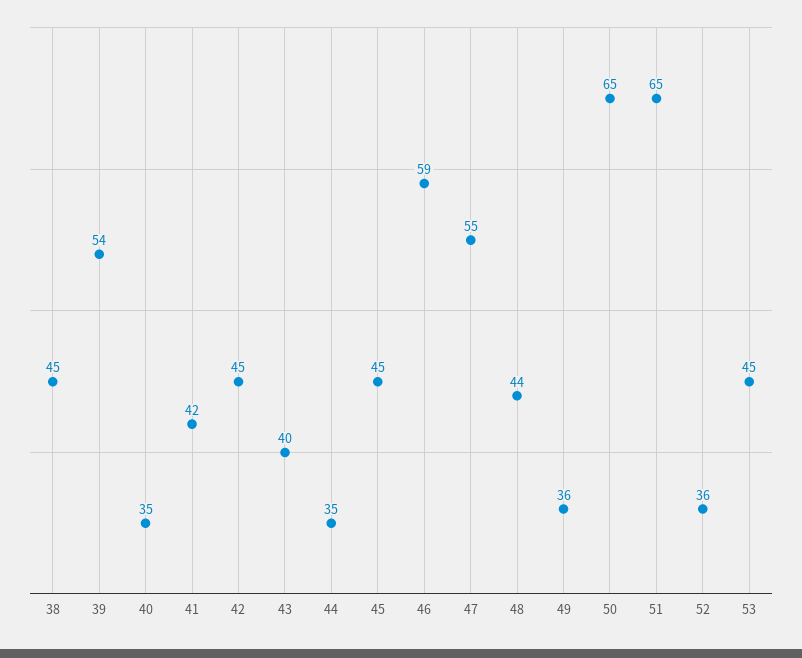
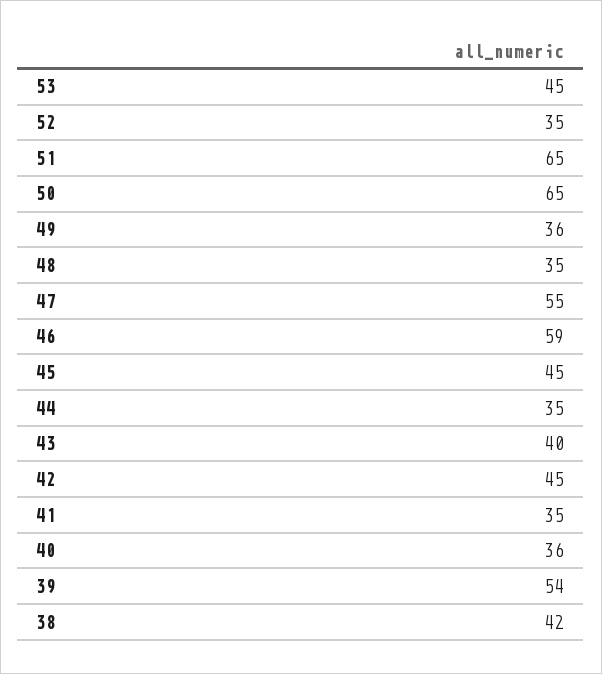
38: 45 -> 42
40: 35 -> 36
41: 42 -> 35
48: 44 -> 35
52: 36 -> 35

